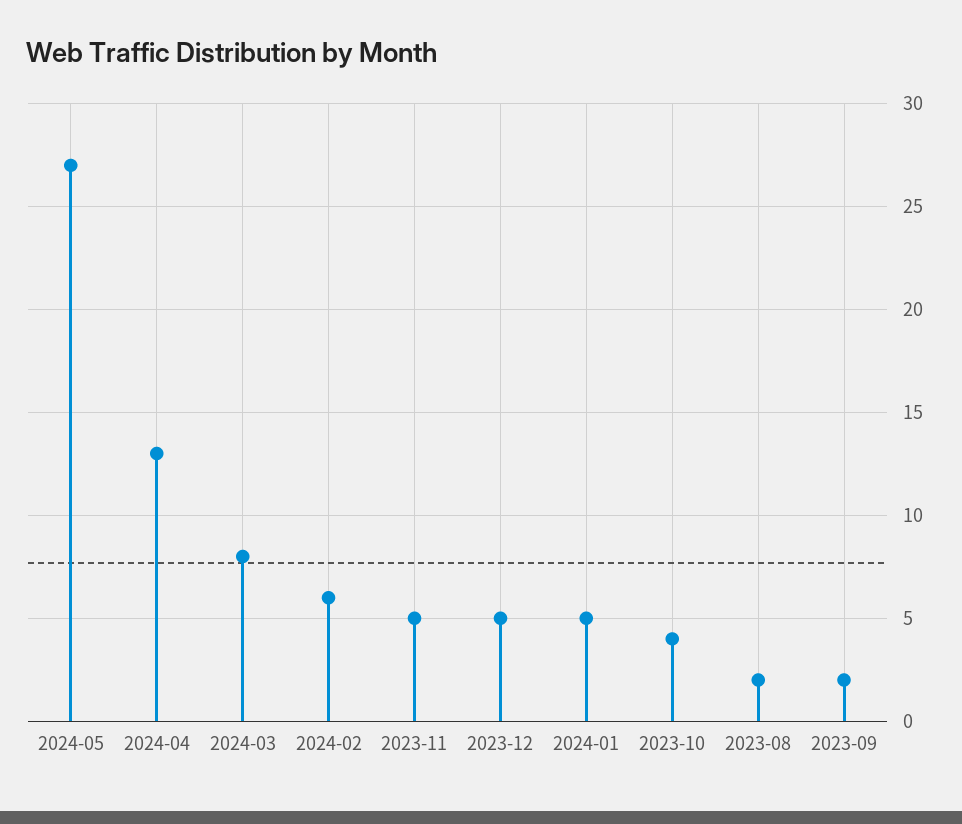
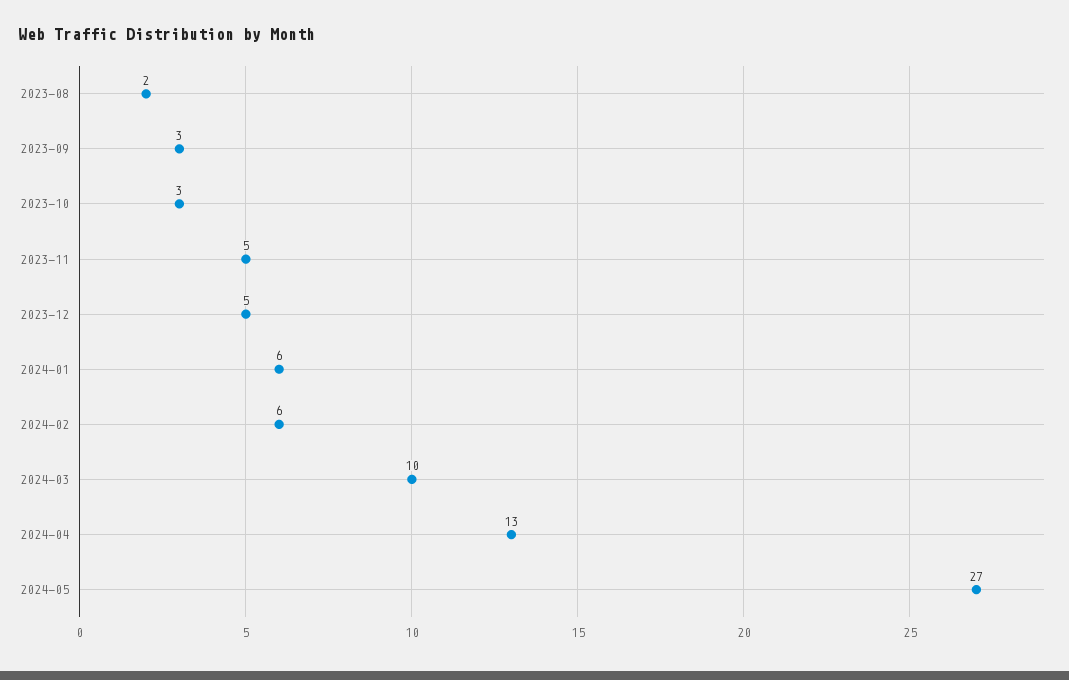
2024-03: 8 -> 10
2024-01: 5 -> 6
2023-10: 4 -> 3
2023-09: 2 -> 3

